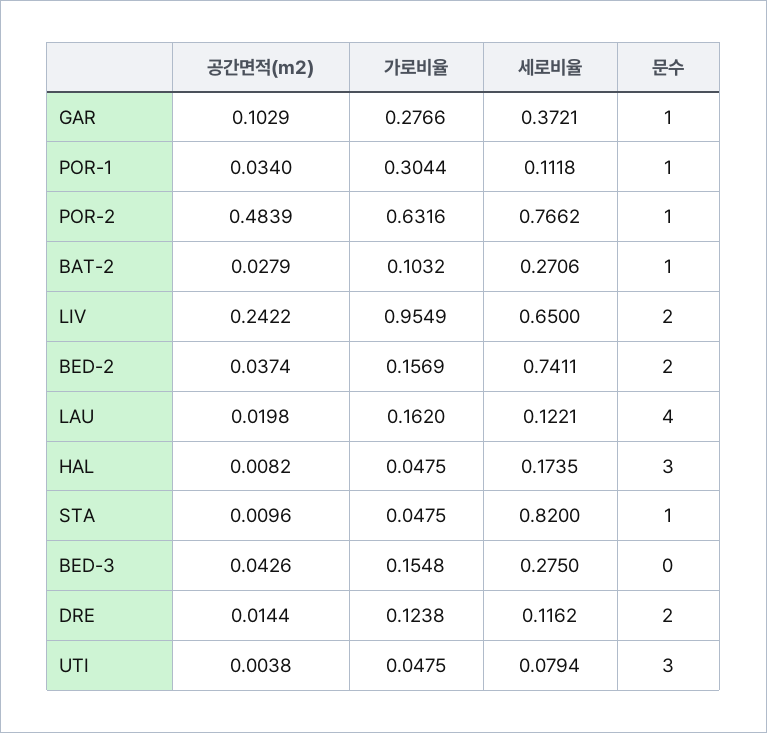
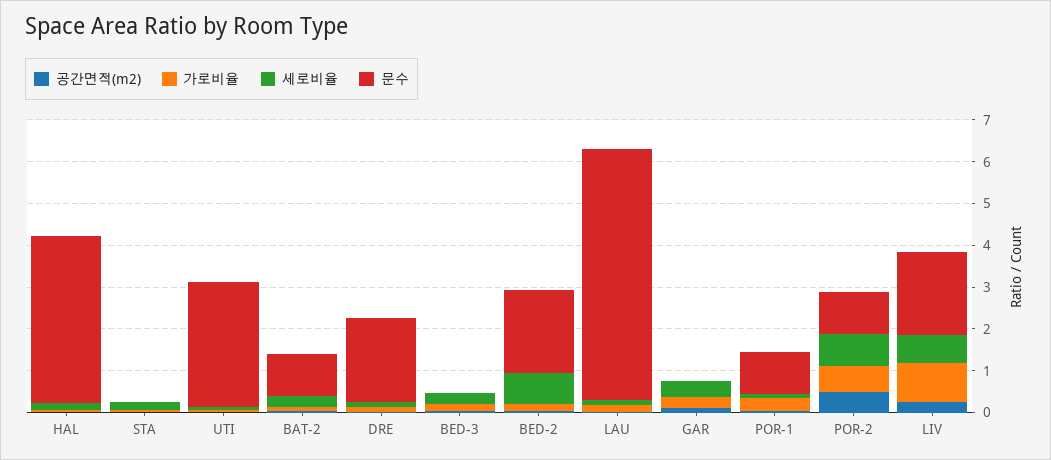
문수, GAR: 1 -> 0
문수, LAU: 4 -> 6
문수, HAL: 3 -> 4
세로비율, STA: 0.82 -> 0.2
문수, STA: 1 -> 0

